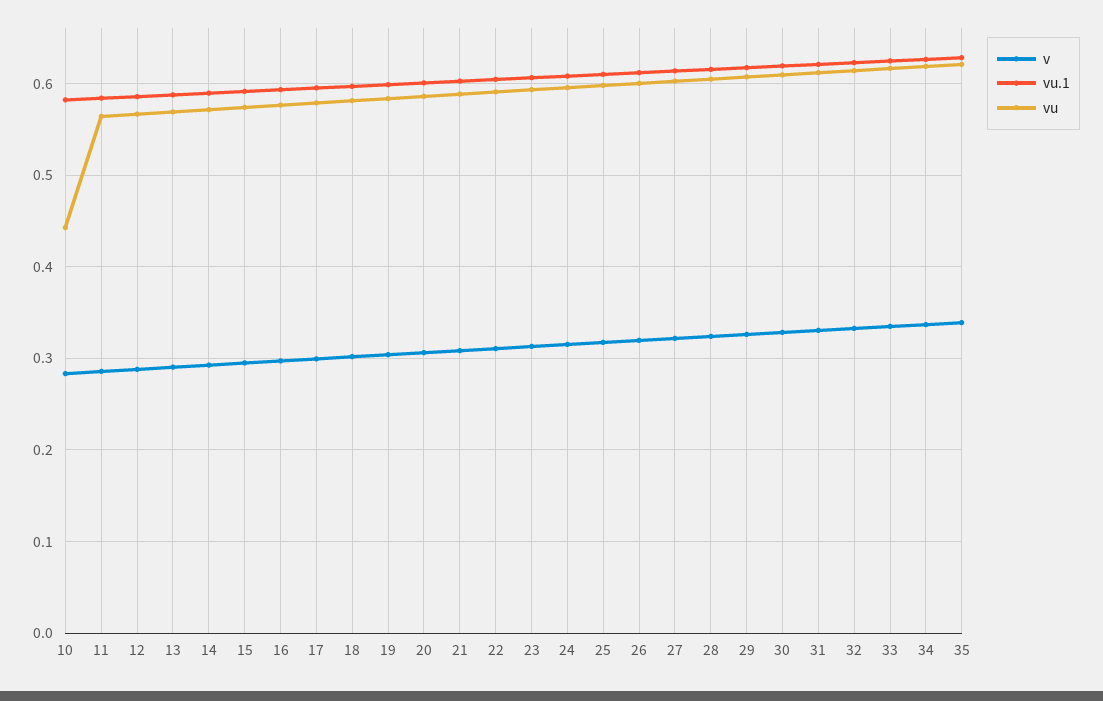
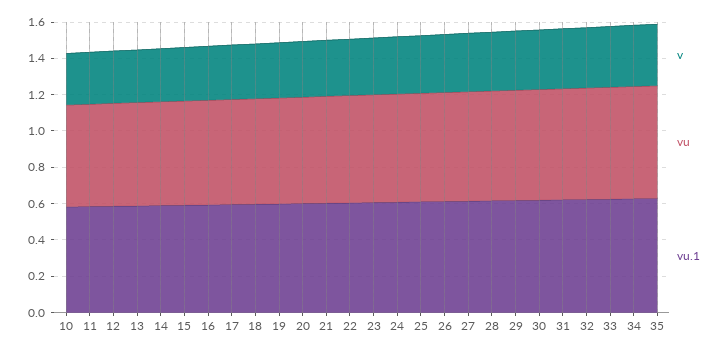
vu, 10: 0.44 -> 0.55

